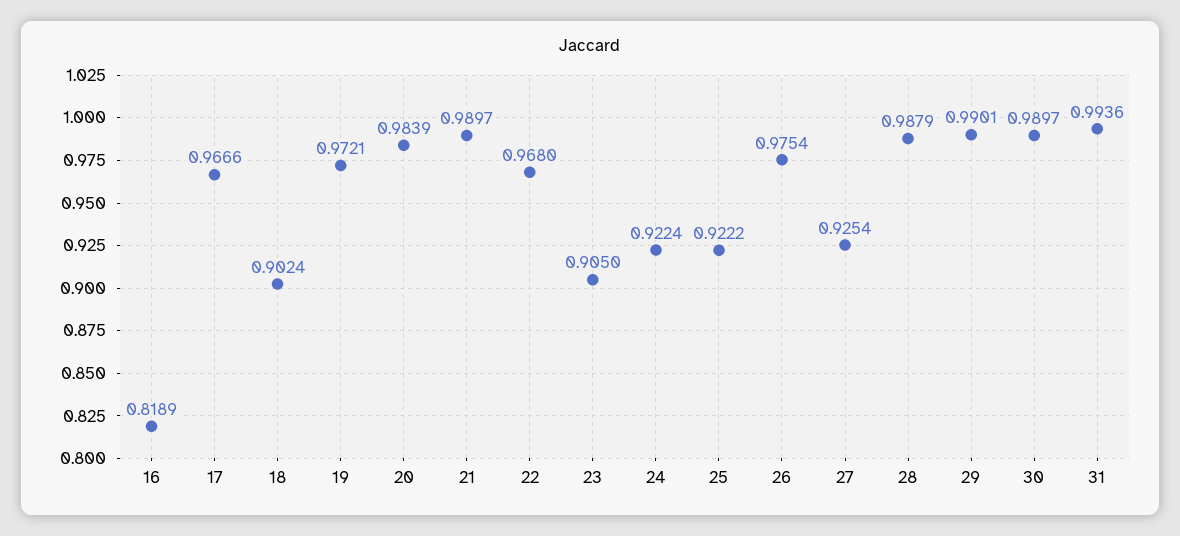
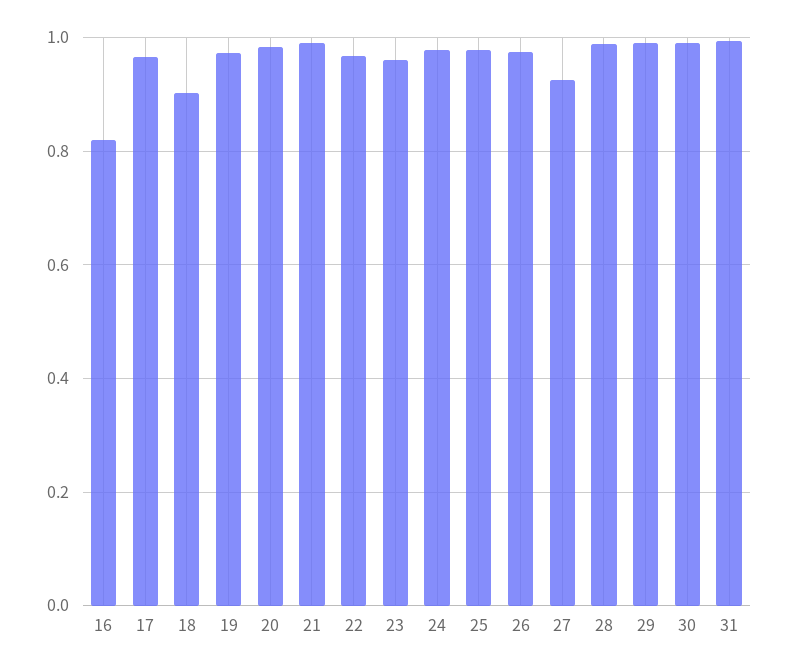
23: 0.905 -> 0.96
24: 0.9224 -> 0.98
25: 0.9222 -> 0.98

